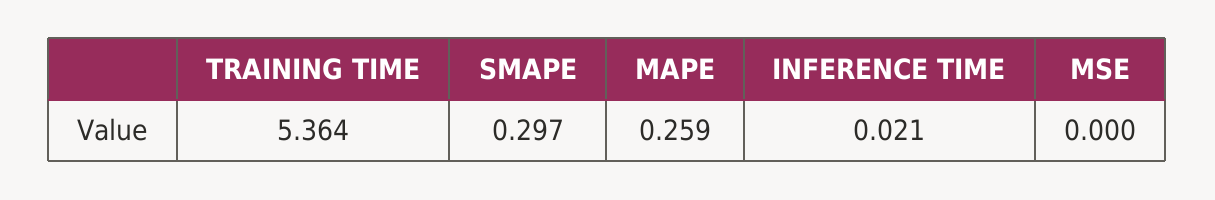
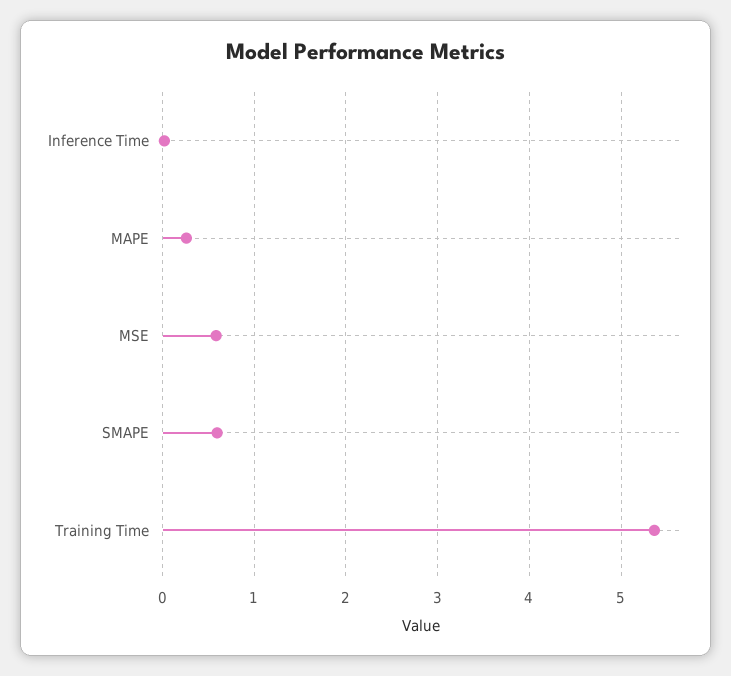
SMAPE: 0.297 -> 0.6
MSE: 0 -> 0.6

